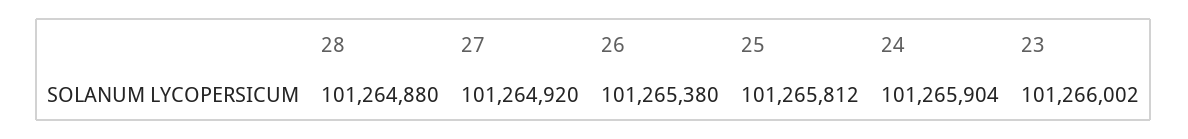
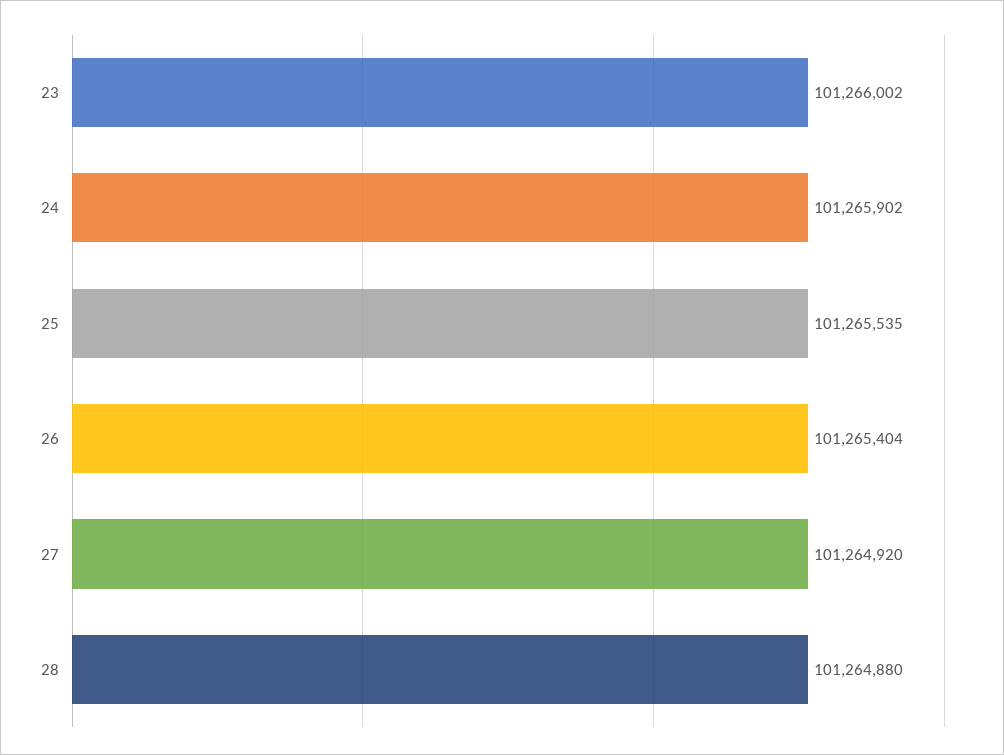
26: 101265380 -> 101265404
25: 101265812 -> 101265535
24: 101265904 -> 101265902

